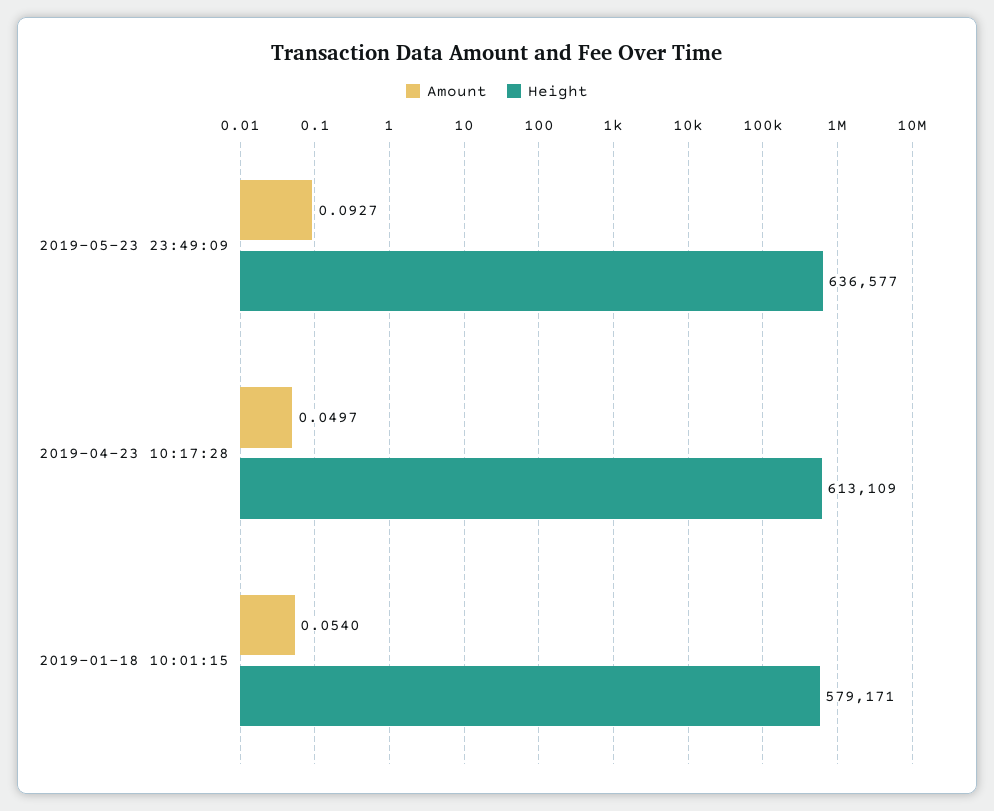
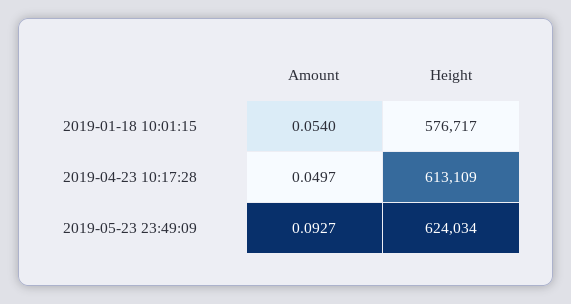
Height, 2019-05-23 23:49:09: 636577 -> 624034
Height, 2019-01-18 10:01:15: 579171 -> 576717

